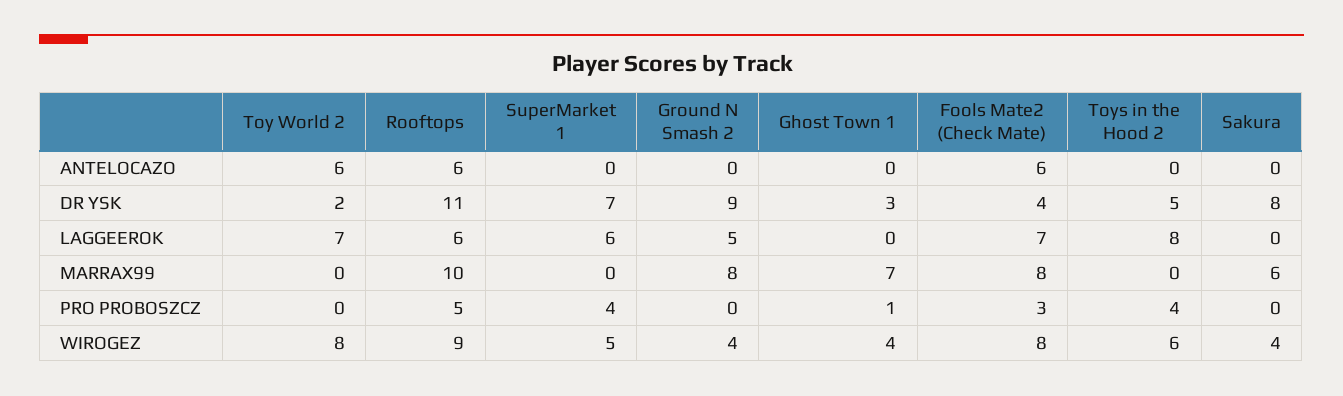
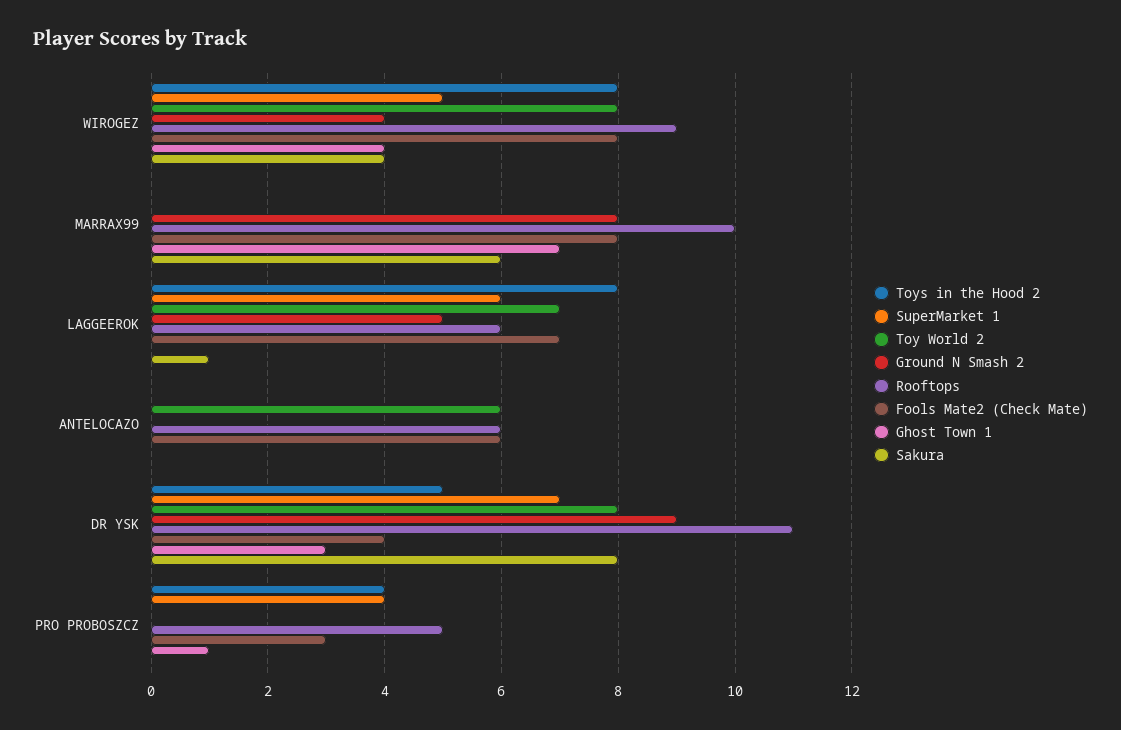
Toy World 2, DR YSK: 2 -> 8
Sakura, LAGGEEROK: 0 -> 1
Toys in the Hood 2, WIROGEZ: 6 -> 8

